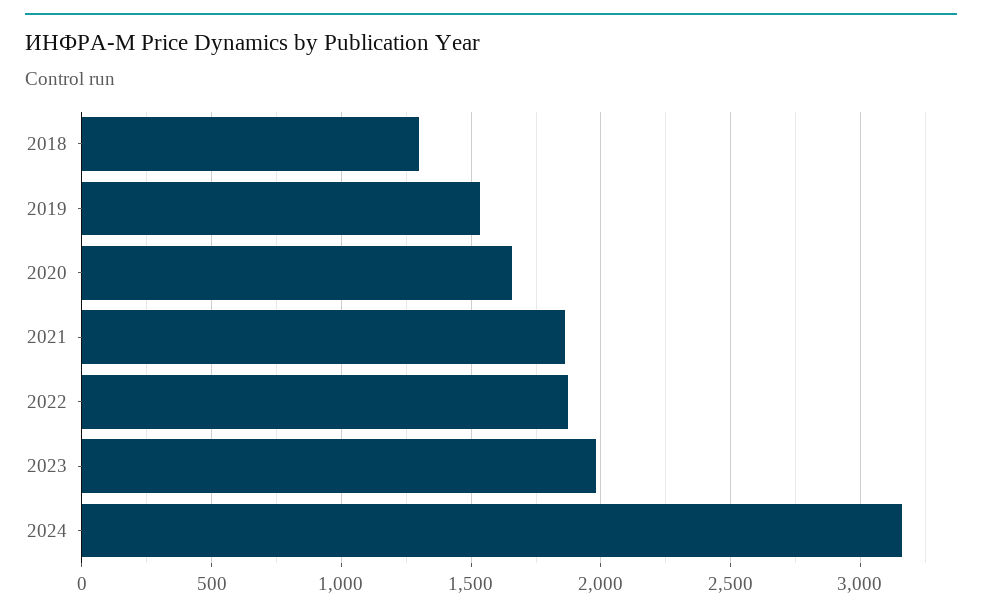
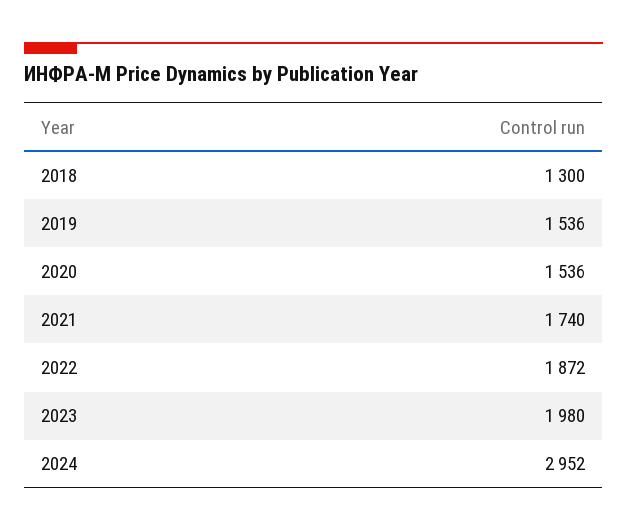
2020: 1650 -> 1536
2021: 1850 -> 1740
2024: 3150 -> 2952

